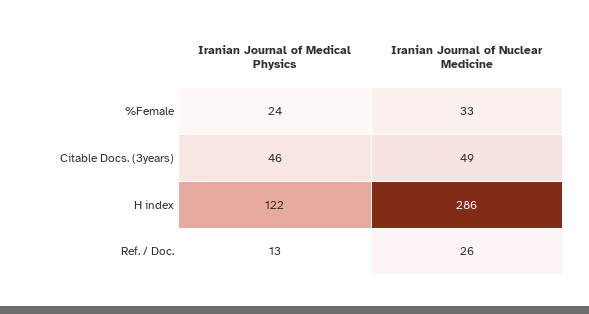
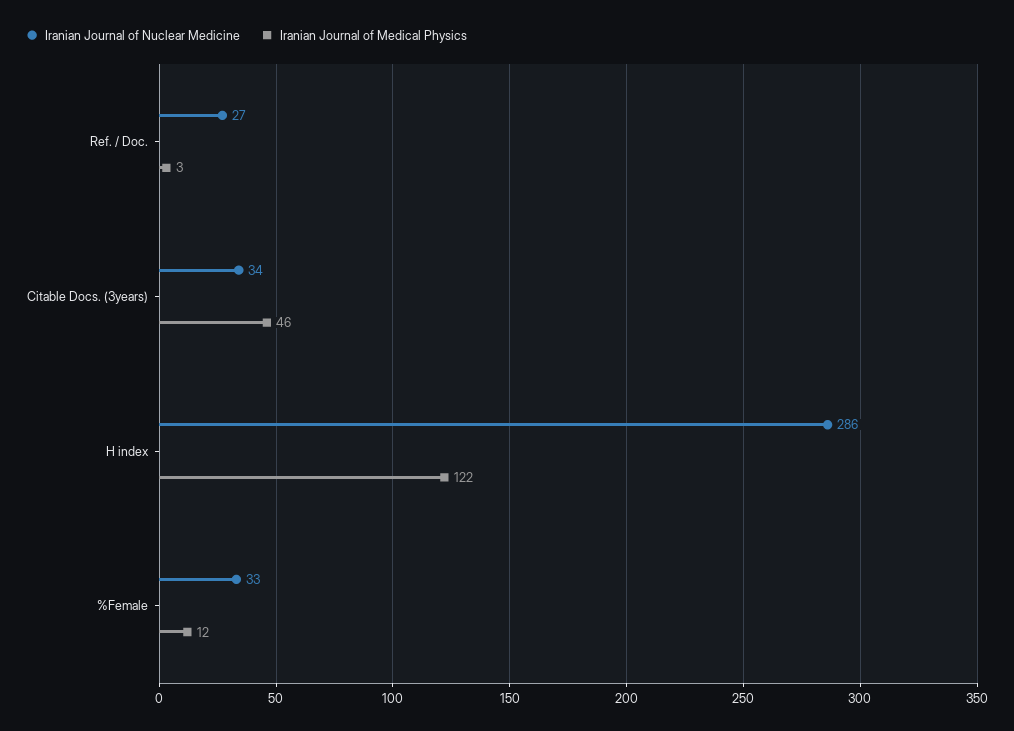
Iranian Journal of Medical Physics, %Female: 24 -> 12
Iranian Journal of Nuclear Medicine, Citable Docs. (3years): 49 -> 34
Iranian Journal of Medical Physics, Ref. / Doc.: 13 -> 3
Iranian Journal of Nuclear Medicine, Ref. / Doc.: 26 -> 27

